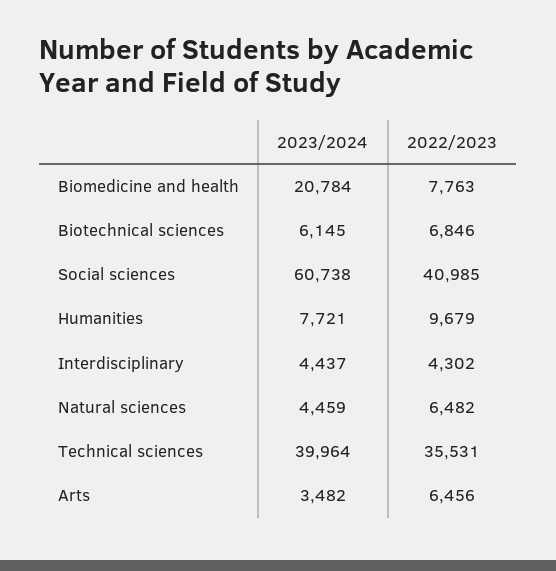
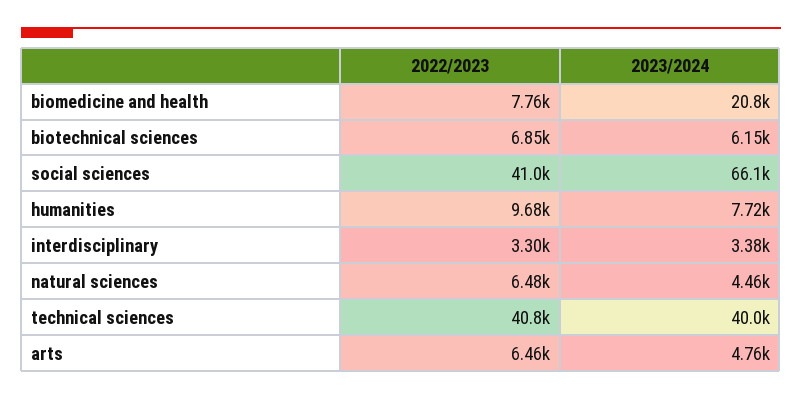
2023/2024, Social sciences: 60738 -> 66100
2023/2024, Interdisciplinary: 4437 -> 3380
2022/2023, Interdisciplinary: 4302 -> 3300
2022/2023, Technical sciences: 35531 -> 40800
2023/2024, Arts: 3482 -> 4760

